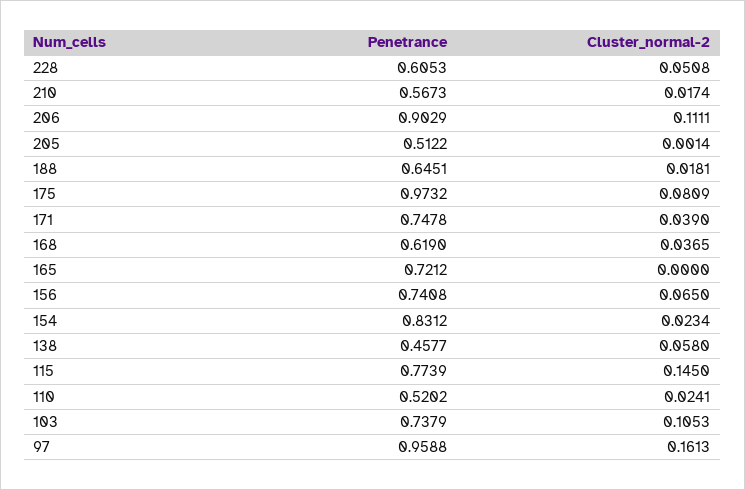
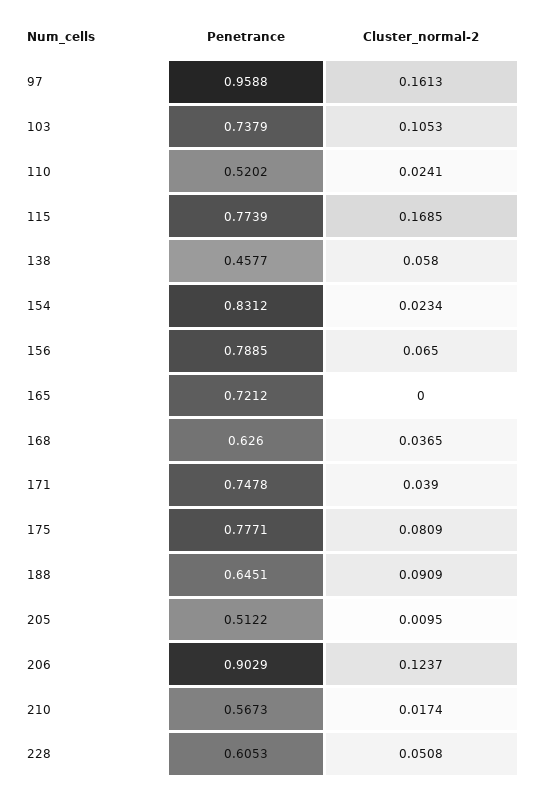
Cluster_normal-2, 206: 0.1111 -> 0.1237
Cluster_normal-2, 205: 0.0014 -> 0.0095
Cluster_normal-2, 188: 0.0181 -> 0.0909
Penetrance, 175: 0.9732 -> 0.7771
Penetrance, 168: 0.619 -> 0.626
Penetrance, 156: 0.7408 -> 0.7885
Cluster_normal-2, 115: 0.145 -> 0.1685

